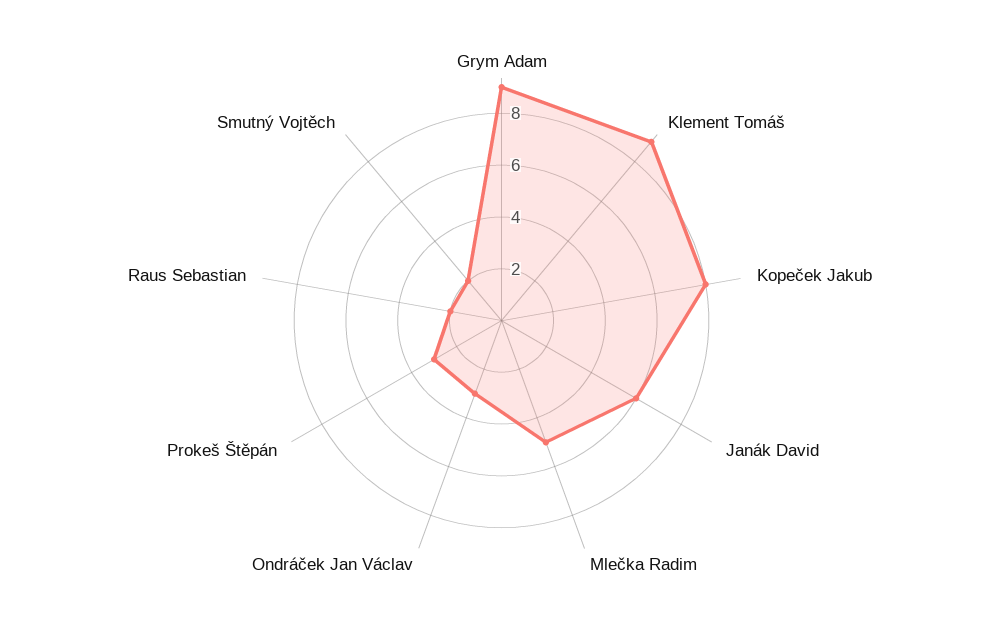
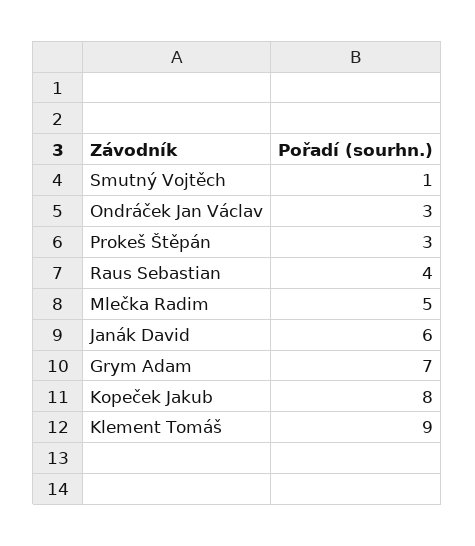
Grym Adam: 9 -> 7
Raus Sebastian: 2 -> 4
Smutný Vojtěch: 2 -> 1

